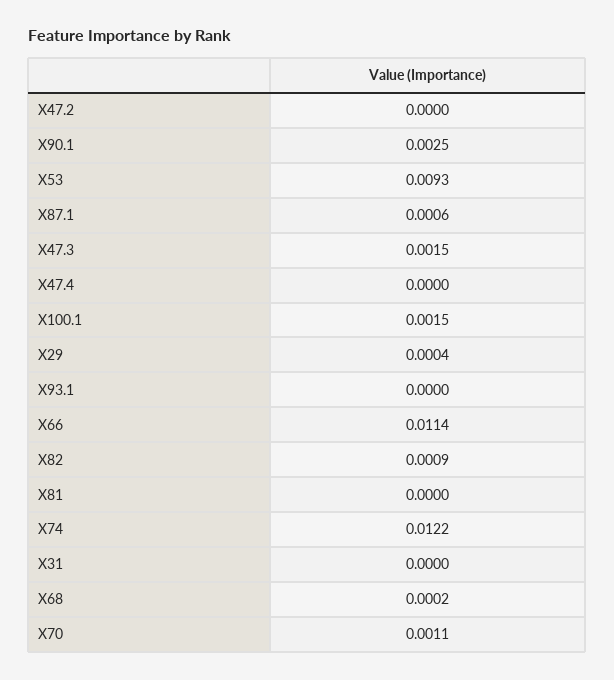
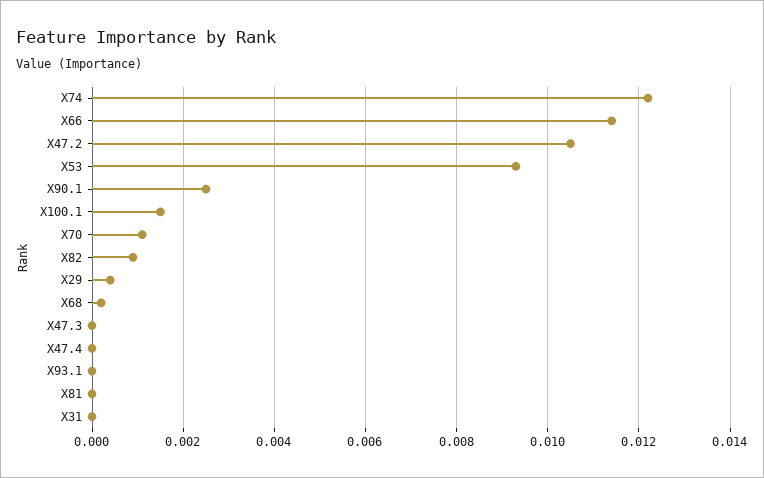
X47.2: 0 -> 0.0105
X87.1: 0.0006 -> none
X47.3: 0.0015 -> 0

